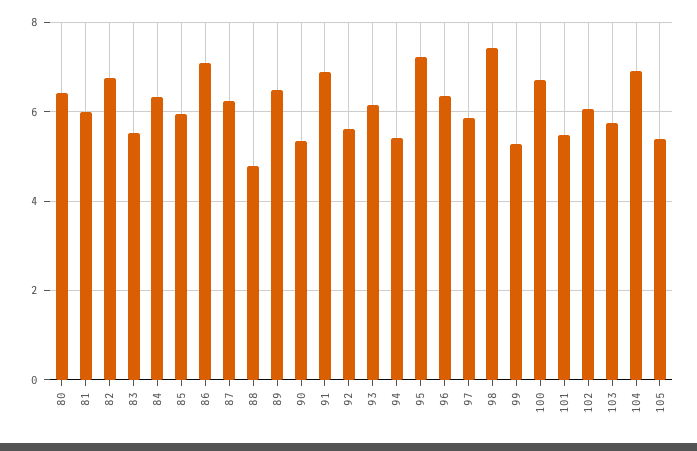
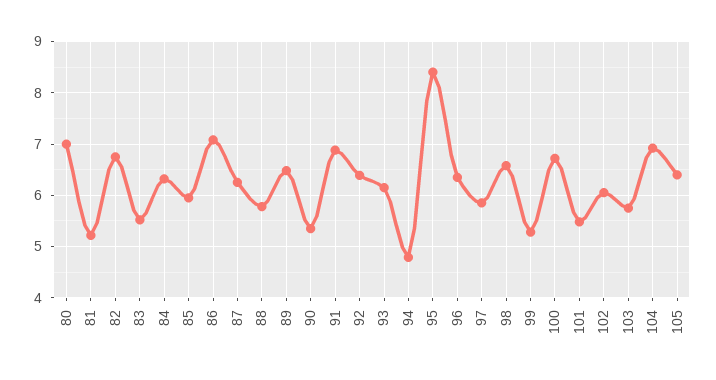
80: 6.4 -> 7
81: 6 -> 5.2
88: 4.8 -> 5.8
92: 5.6 -> 6.4
94: 5.4 -> 4.8
95: 7.2 -> 8.4
98: 7.4 -> 6.6
105: 5.4 -> 6.4

